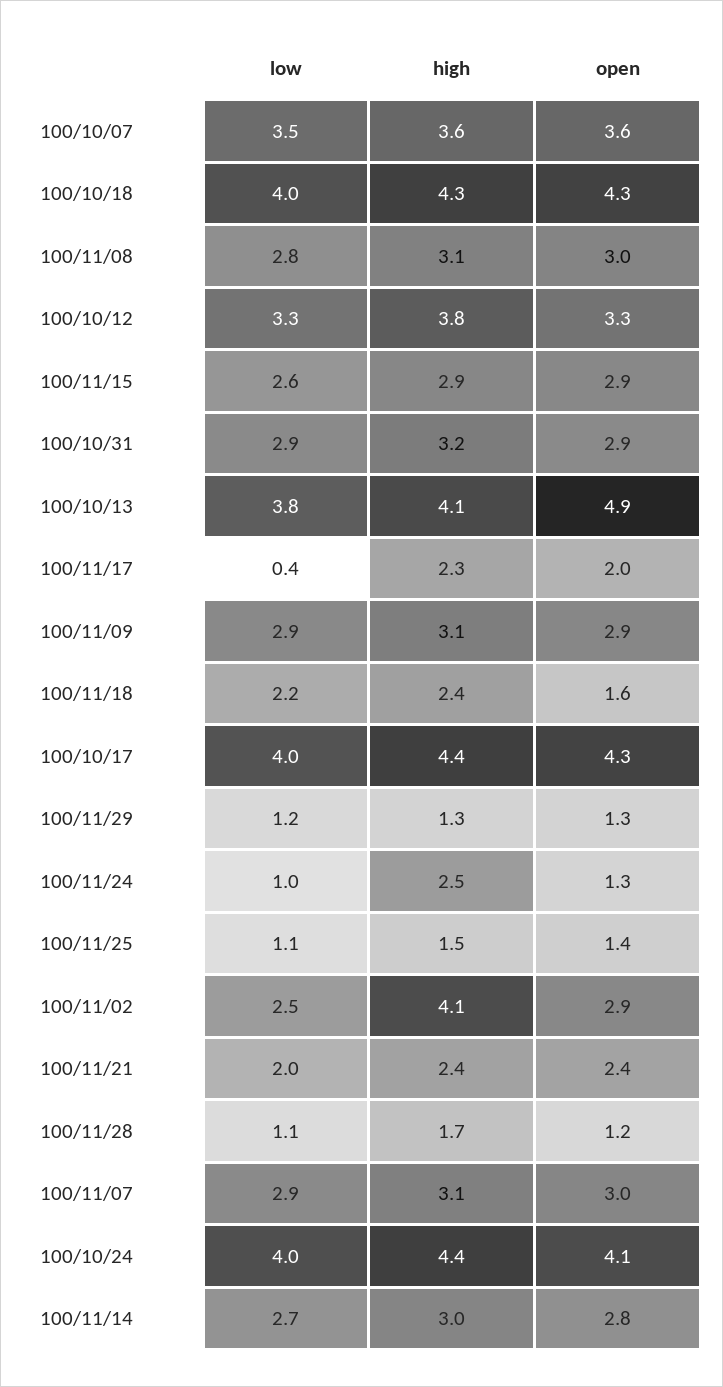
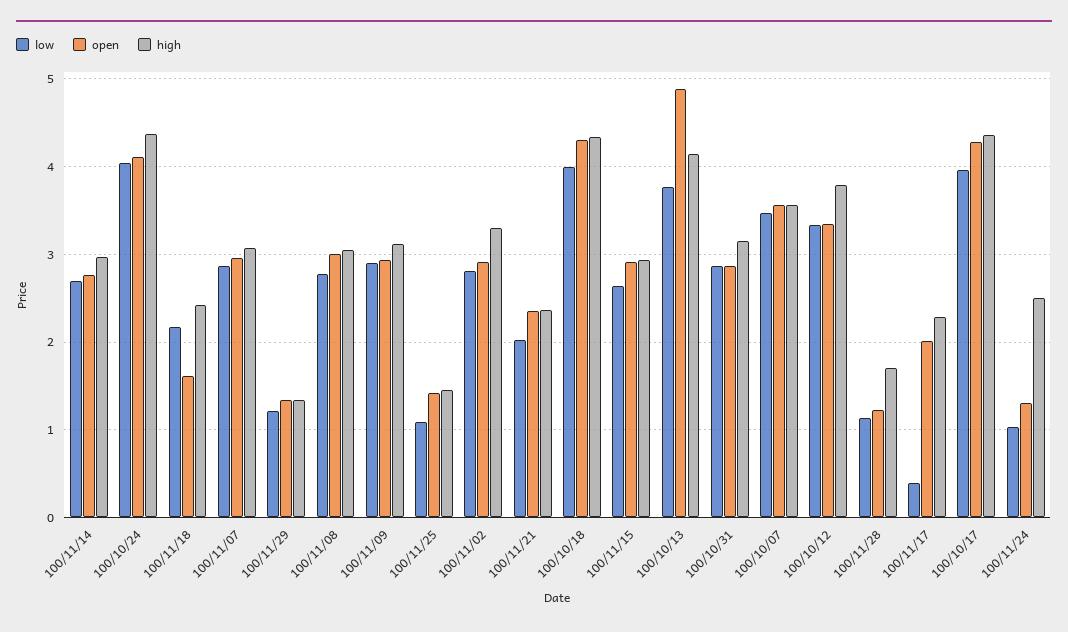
low, 100/11/02: 2.5 -> 2.8
high, 100/11/02: 4.1 -> 3.3

